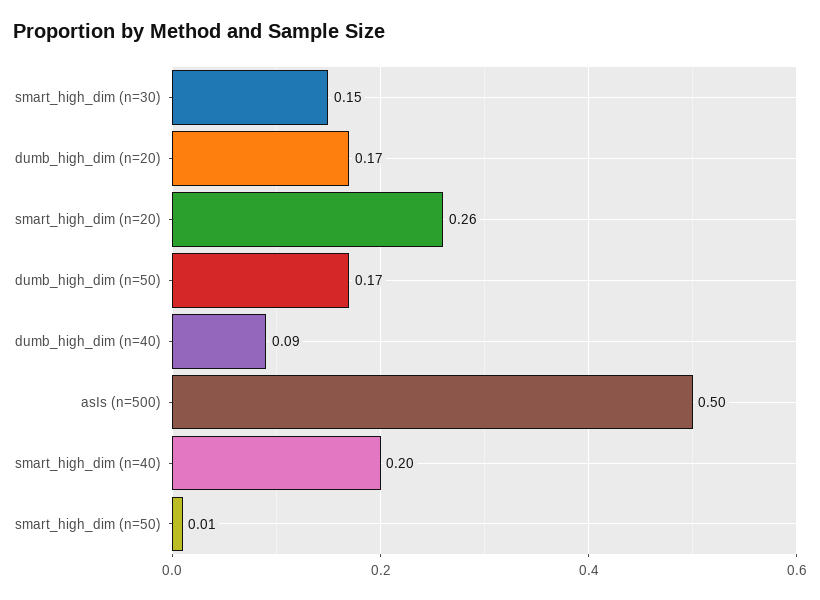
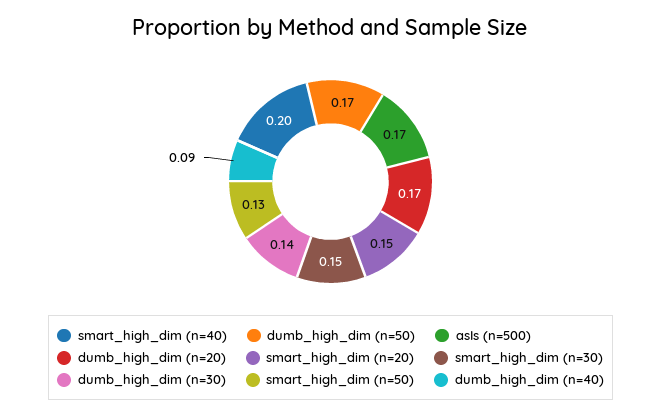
smart_high_dim (n=20): 0.26 -> 0.15
asIs (n=500): 0.5 -> 0.17
smart_high_dim (n=50): 0.01 -> 0.13
dumb_high_dim (n=30): none -> 0.14

